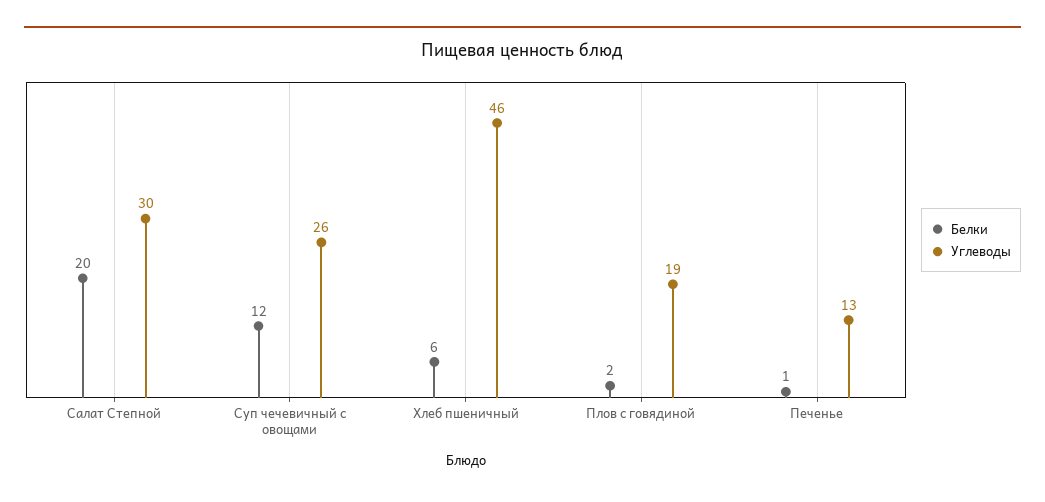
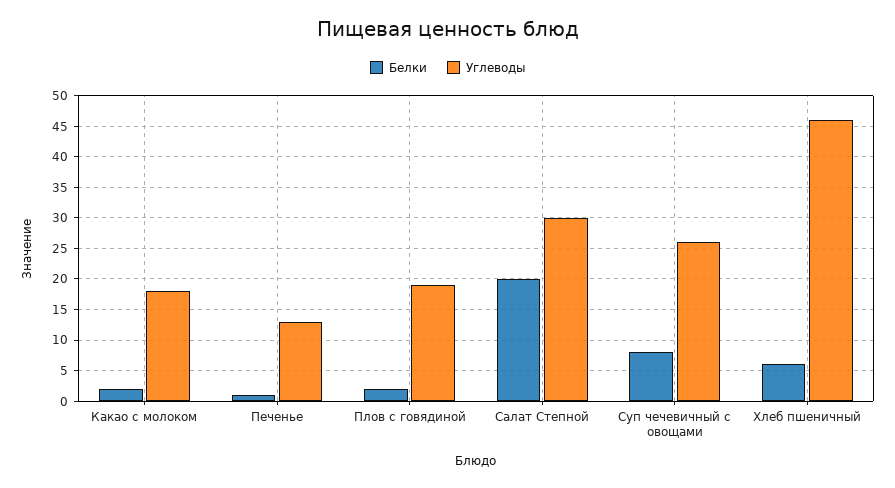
Белки, Суп чечевичный с овощами: 12 -> 8
Белки, Какао с молоком: none -> 2
Углеводы, Какао с молоком: none -> 18

